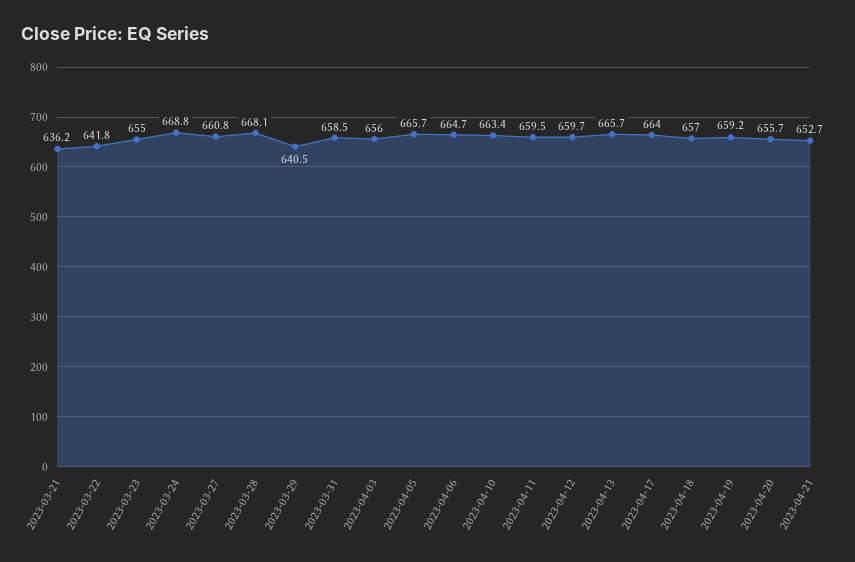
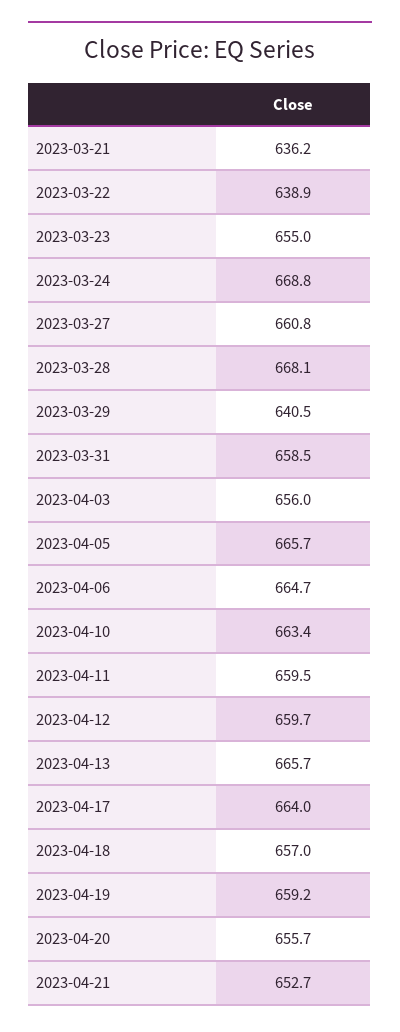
2023-03-22: 641.8 -> 638.9

